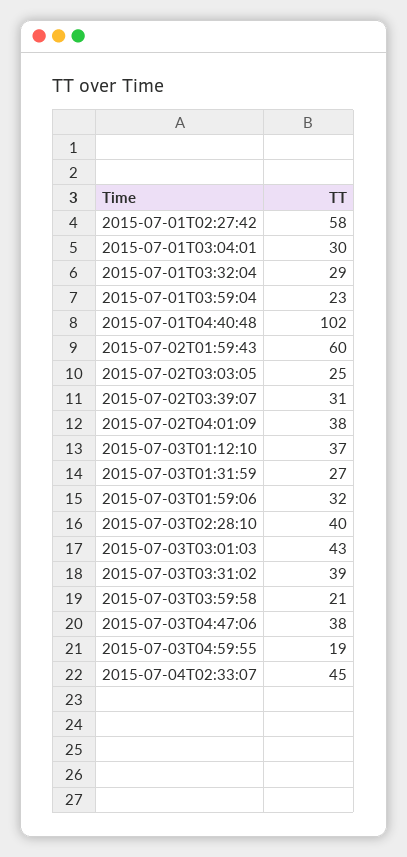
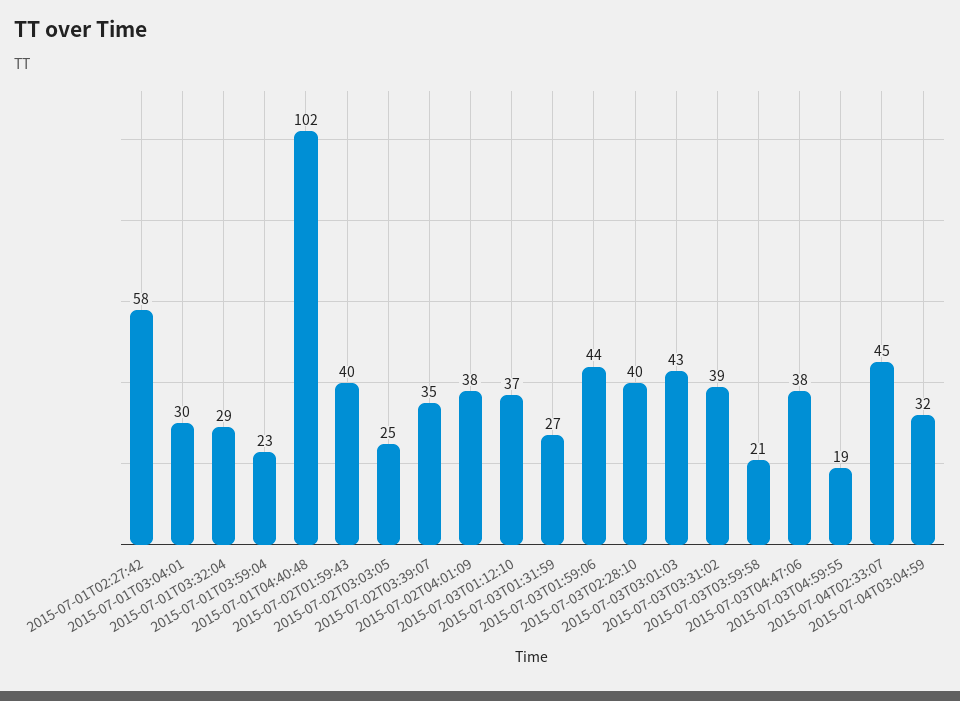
2015-07-02T01:59:43: 60 -> 40
2015-07-02T03:39:07: 31 -> 35
2015-07-03T01:59:06: 32 -> 44
2015-07-04T03:04:59: none -> 32

